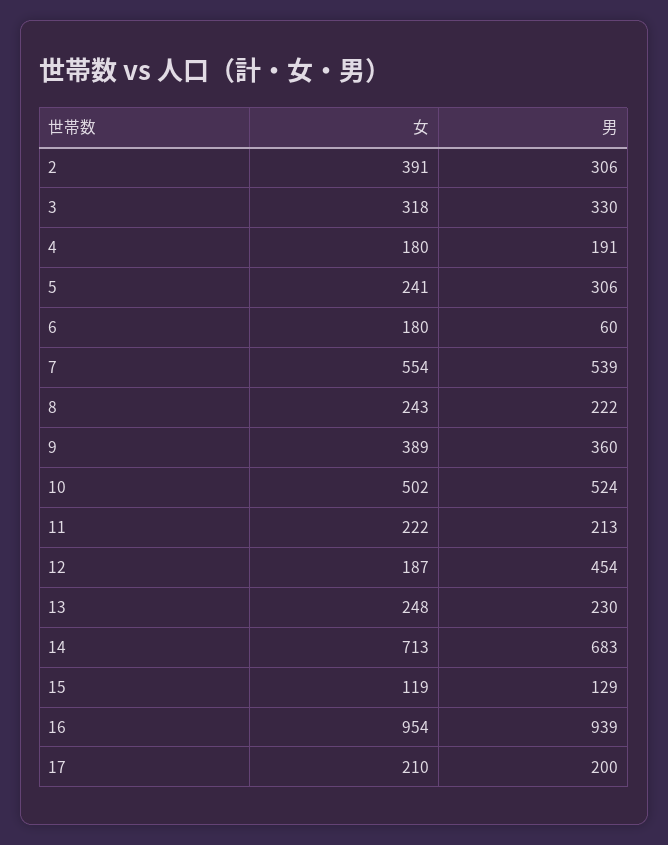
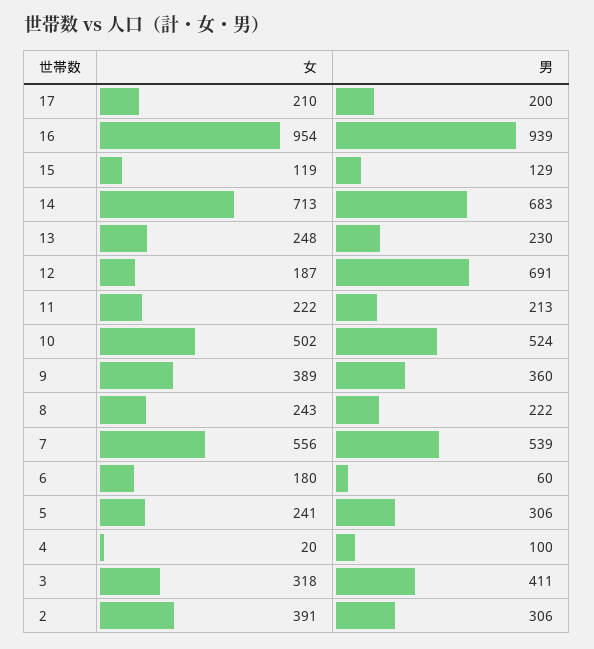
男, 3: 330 -> 411
女, 4: 180 -> 20
男, 4: 191 -> 100
女, 7: 554 -> 556
男, 12: 454 -> 691

